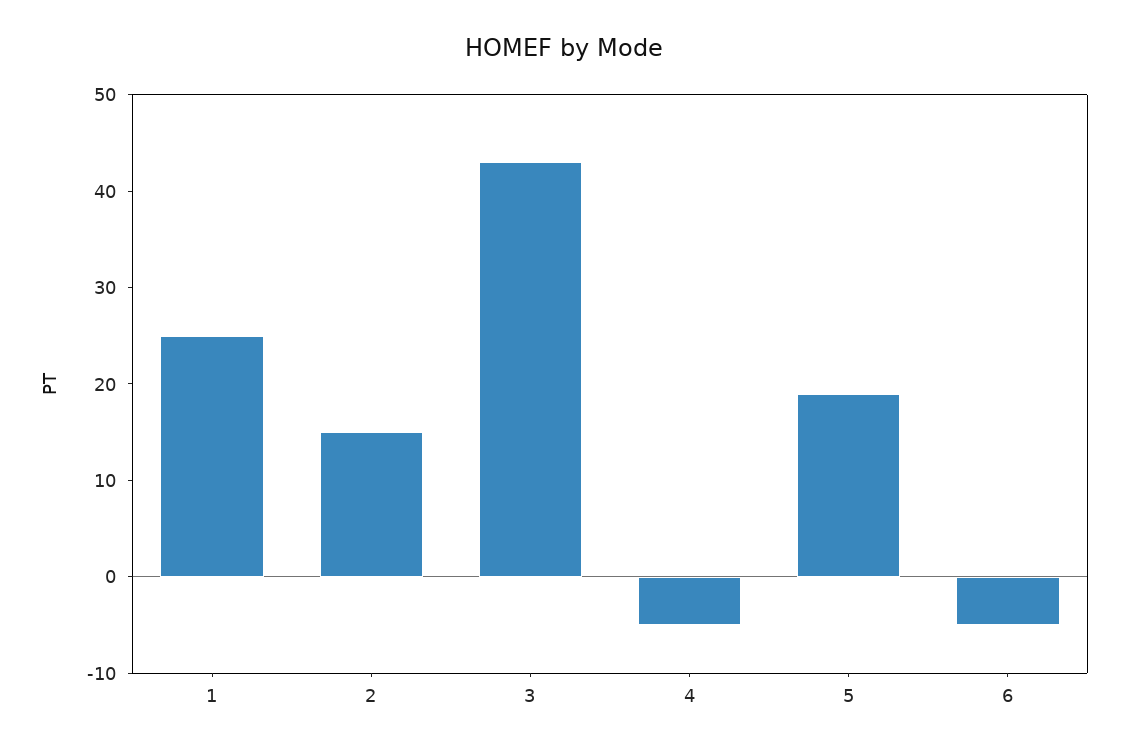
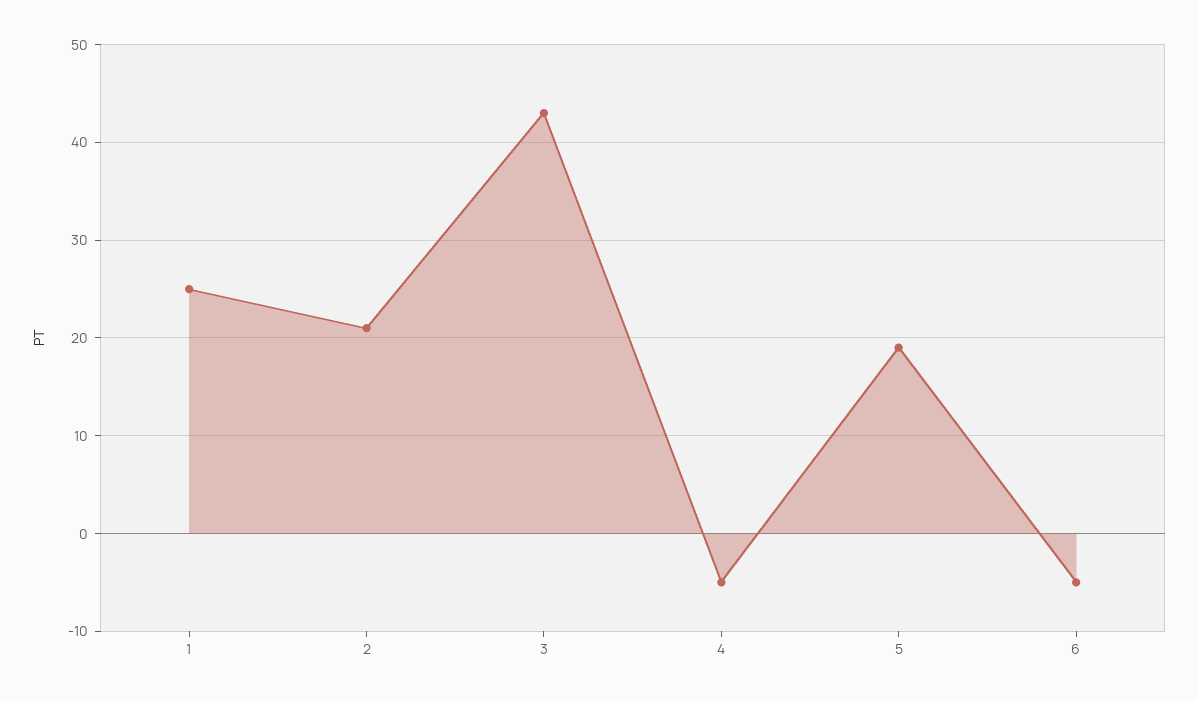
2: 15 -> 21

